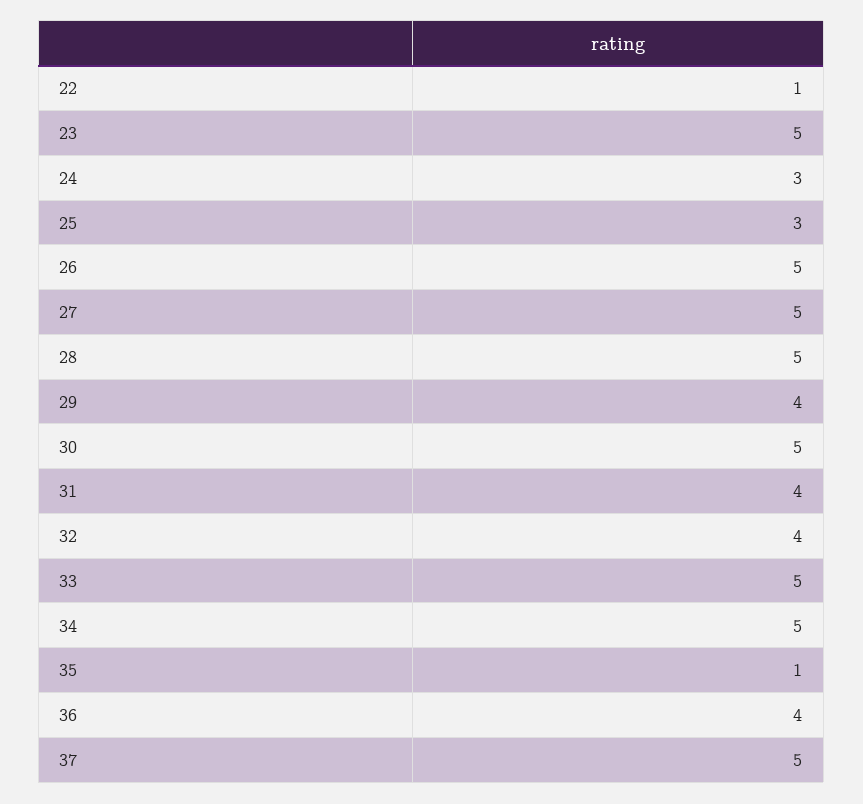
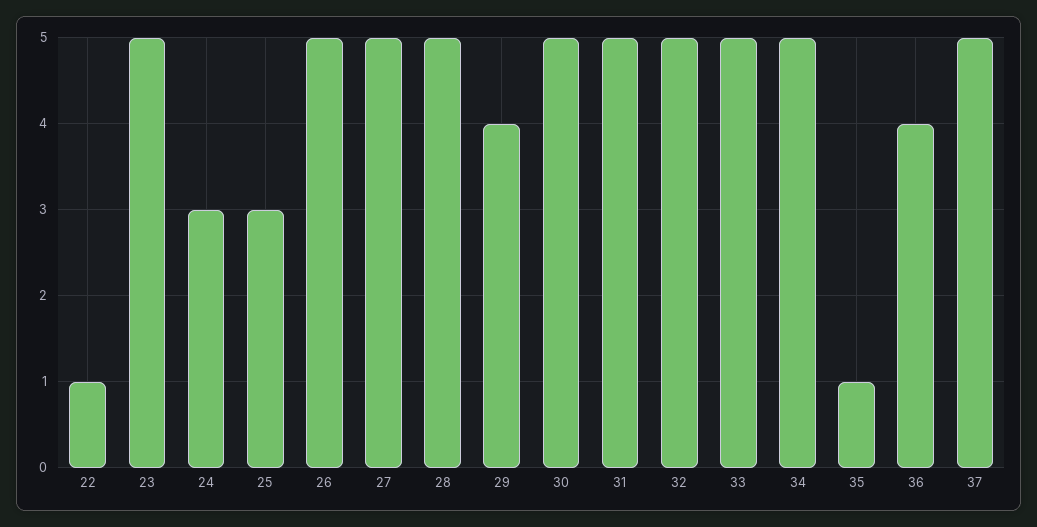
31: 4 -> 5
32: 4 -> 5

